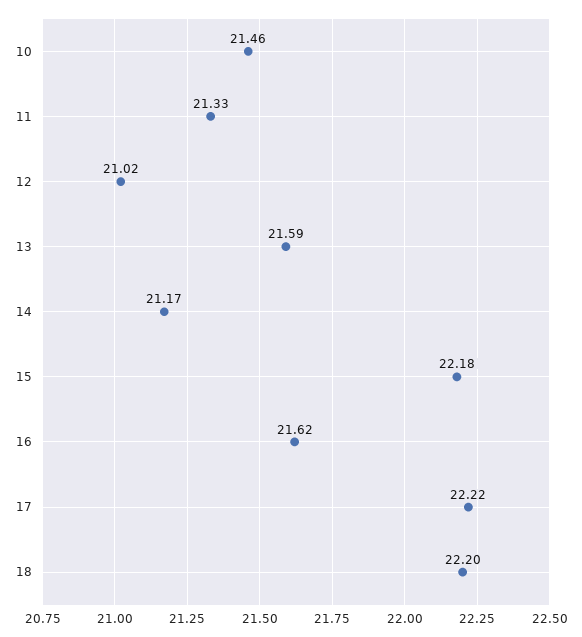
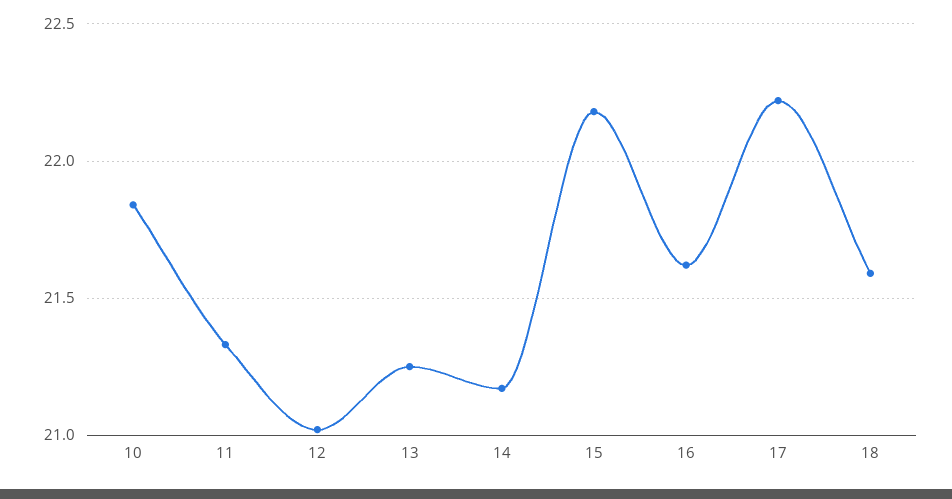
10: 21.46 -> 21.85
13: 21.59 -> 21.25
18: 22.2 -> 21.6

